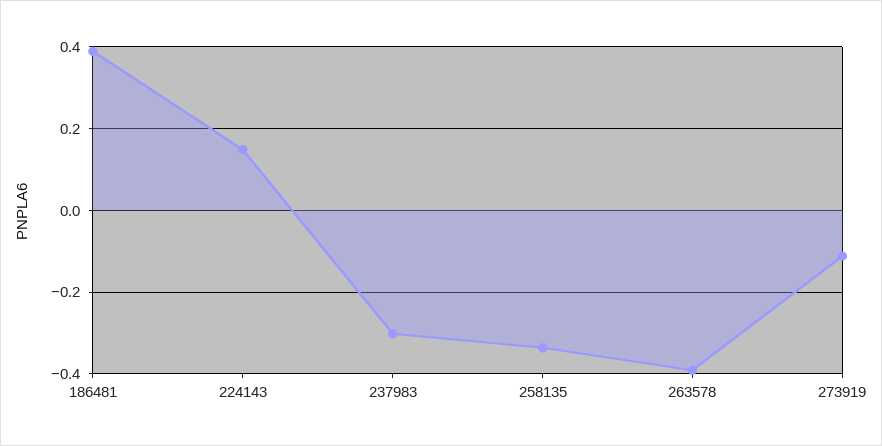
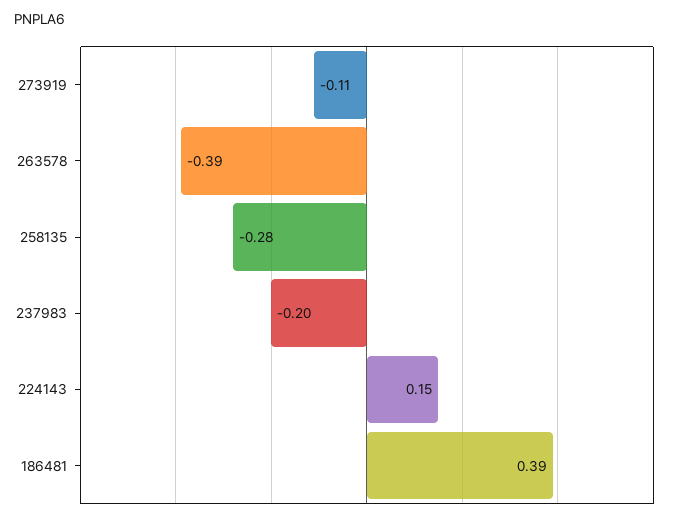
237983: -0.3 -> -0.2
258135: -0.34 -> -0.28

